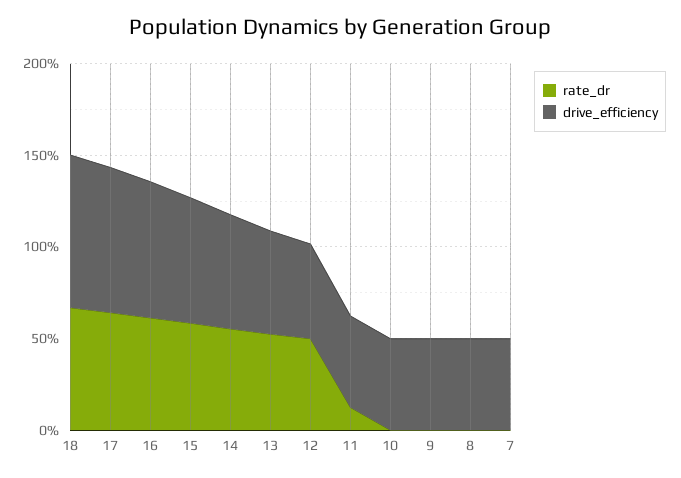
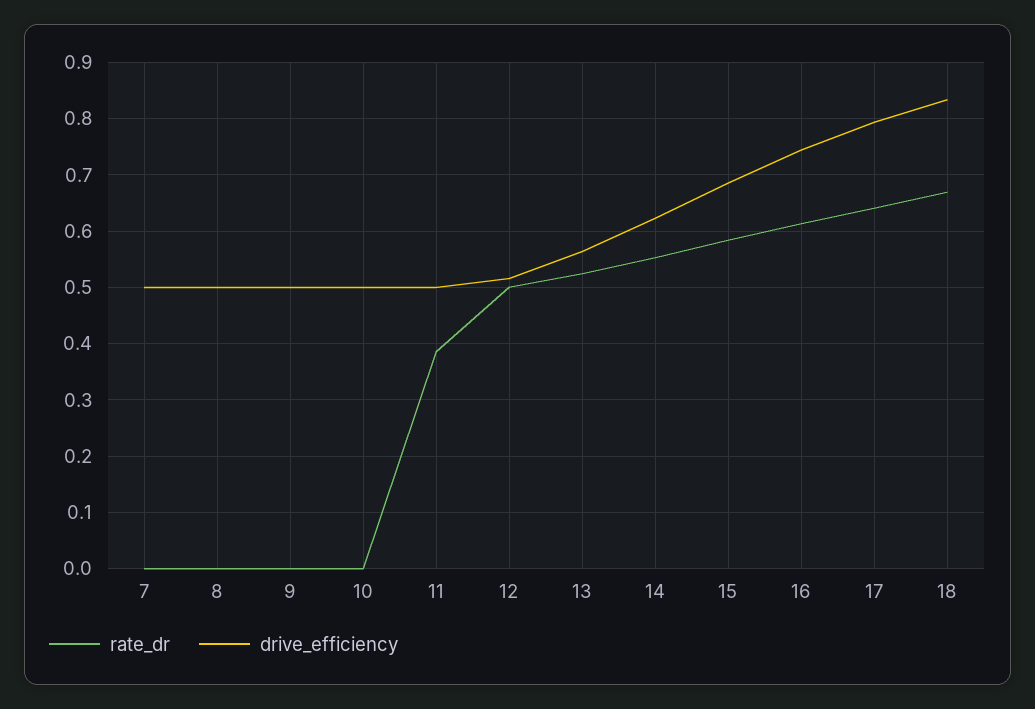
rate_dr, 11: 0.1 -> 0.38

